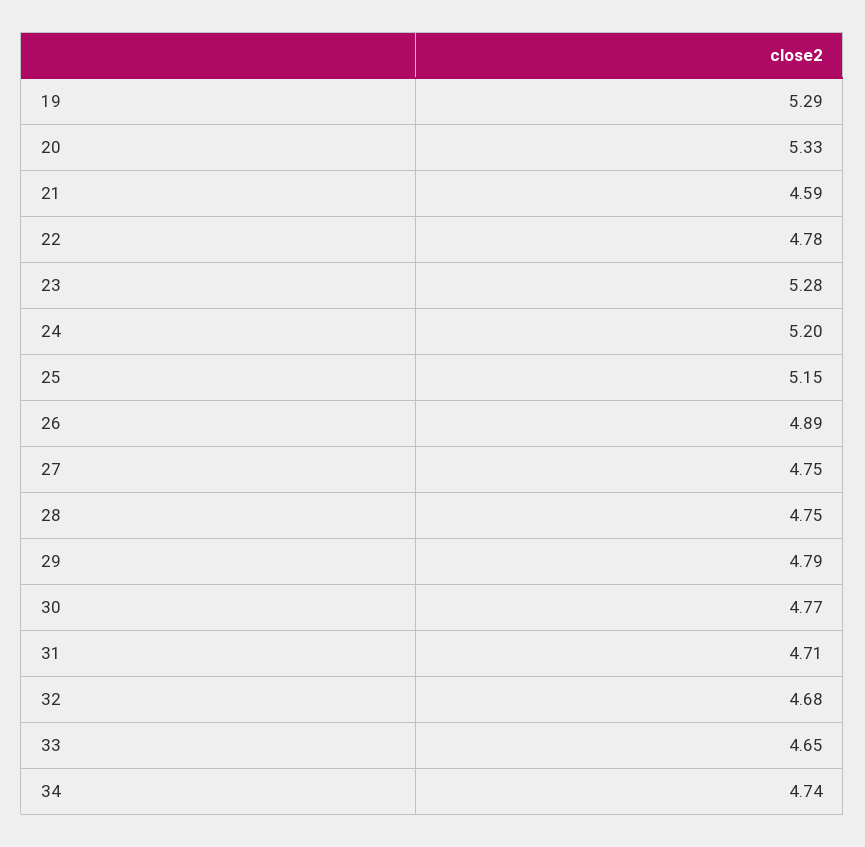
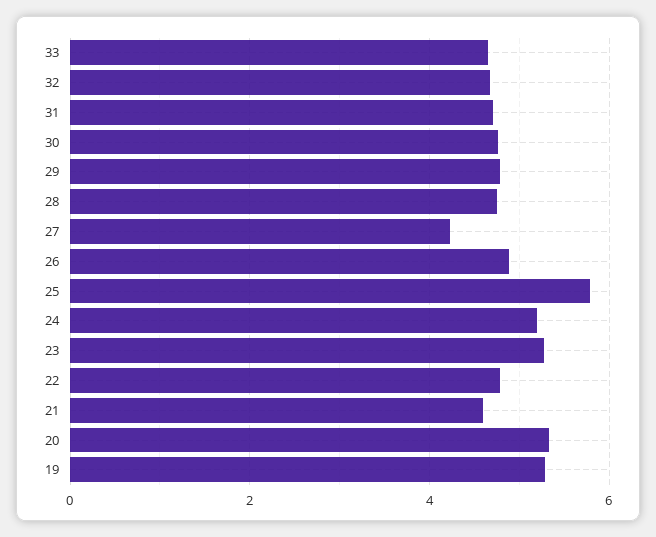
25: 5.15 -> 5.8
27: 4.75 -> 4.2
34: 4.74 -> none

